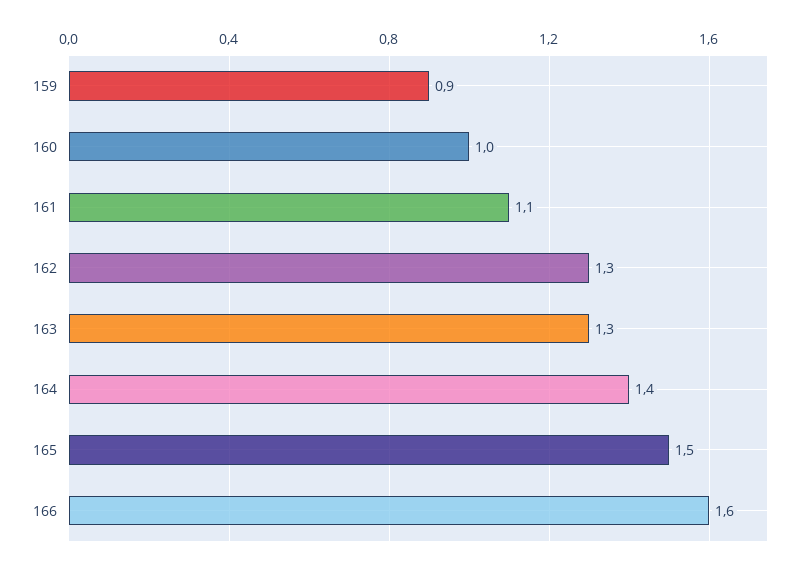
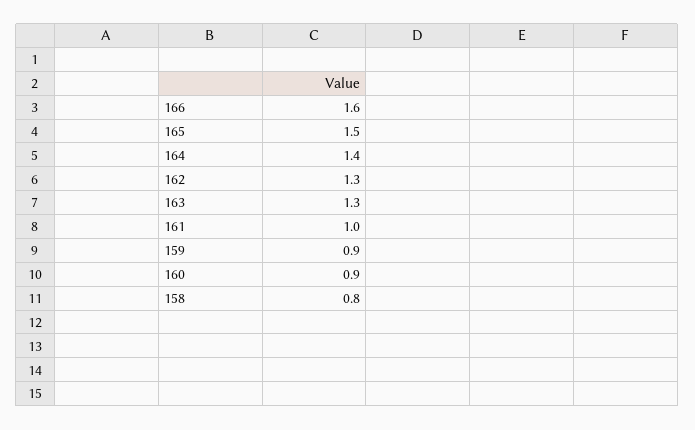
160: 1 -> 0.9
161: 1.1 -> 1
158: none -> 0.8

